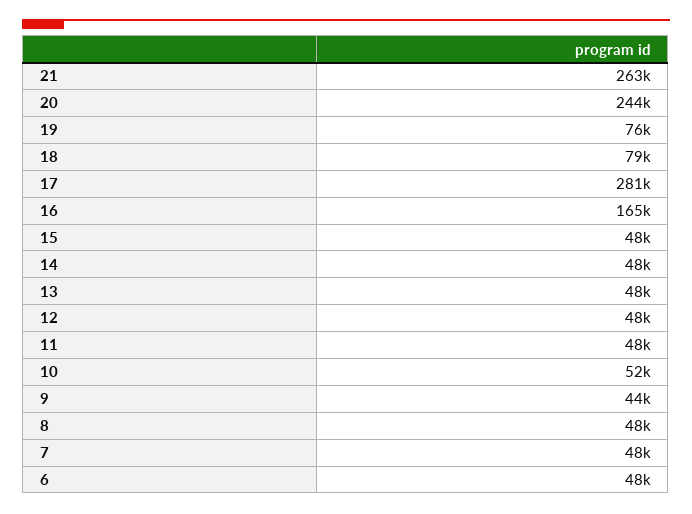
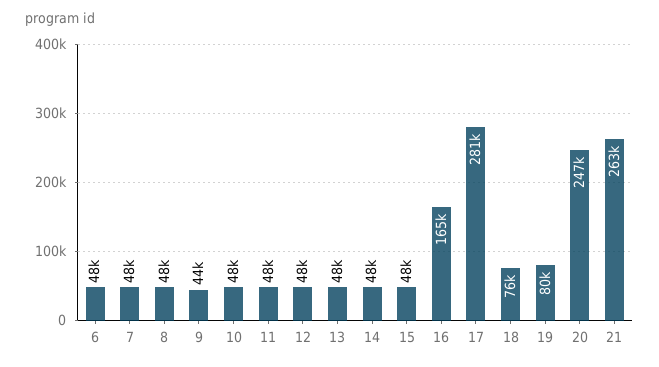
20: 244000 -> 247000
19: 76000 -> 80000
18: 79000 -> 76000
10: 52000 -> 48000

